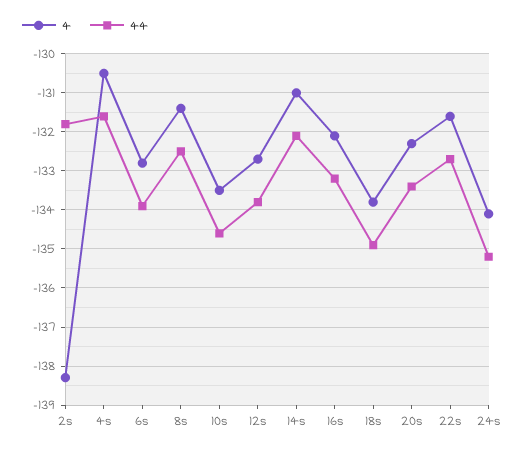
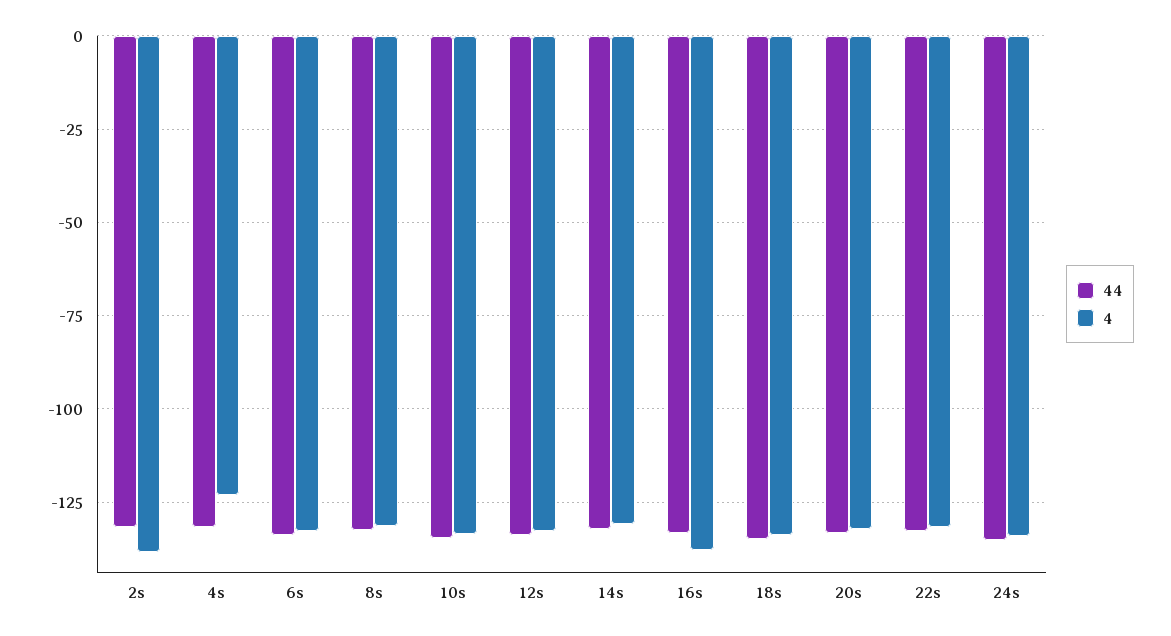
4, 4s: -130.5 -> -122.5
4, 16s: -132 -> -137.5

